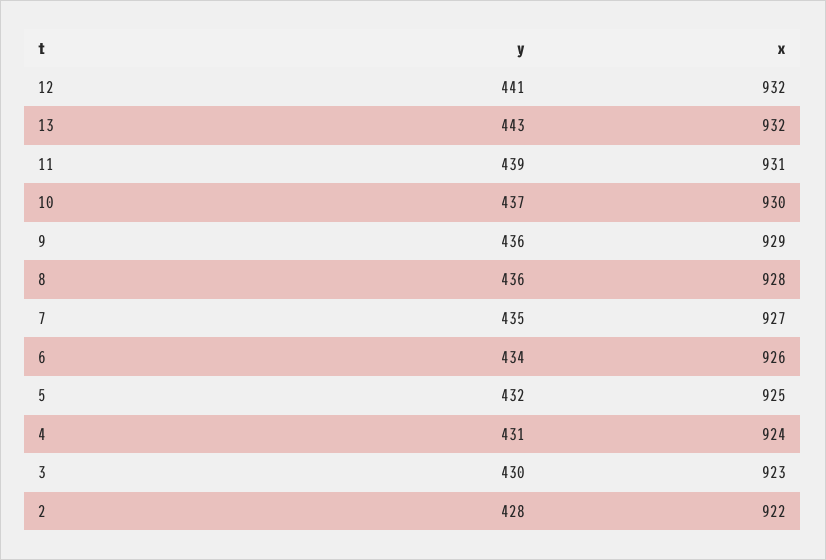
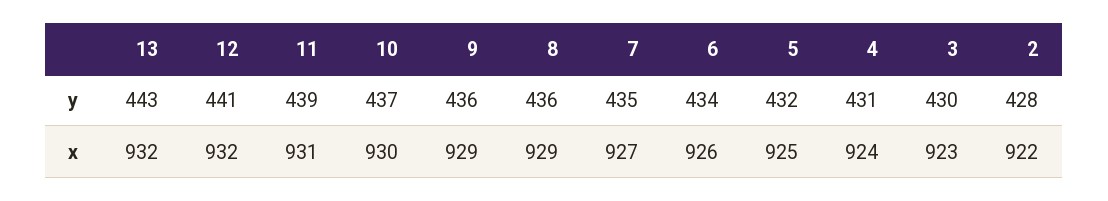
x, 8: 928 -> 929

